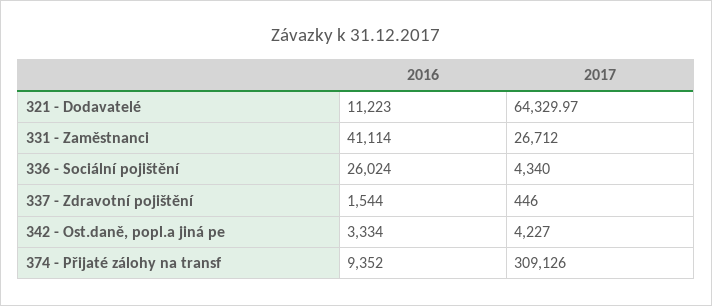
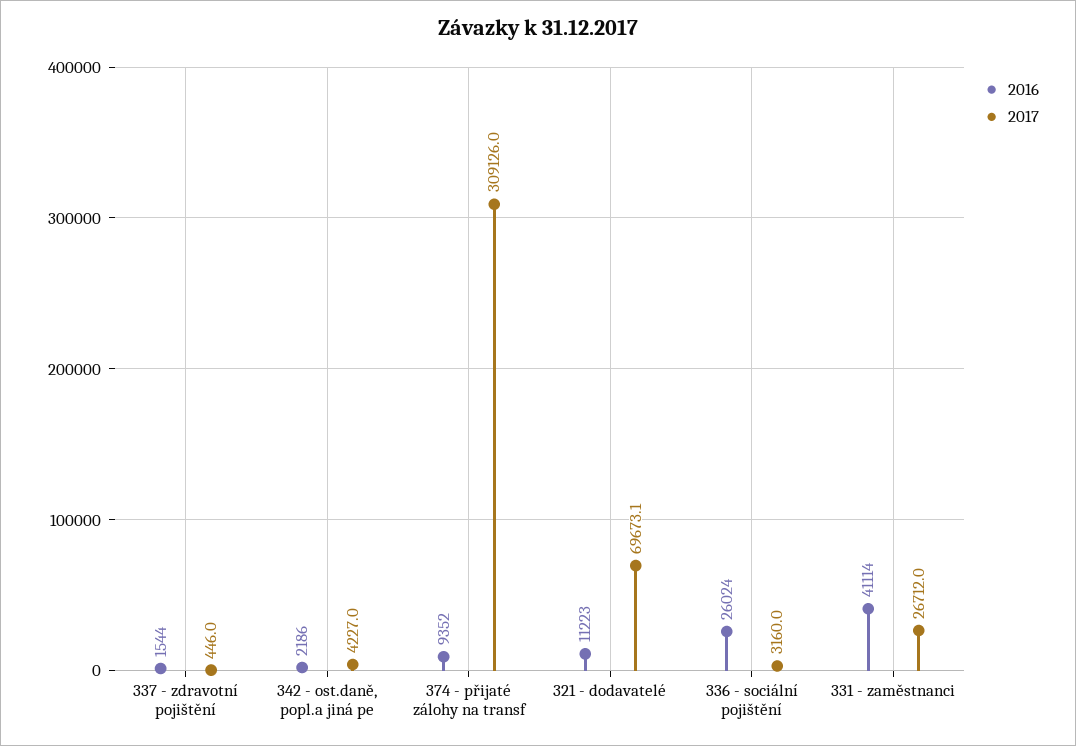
2017, 321 - Dodavatelé: 64329.97 -> 69673.1
2017, 336 - Sociální pojištění: 4340 -> 3160
2016, 342 - Ost.daně, popl.a jiná pe: 3334 -> 2186

